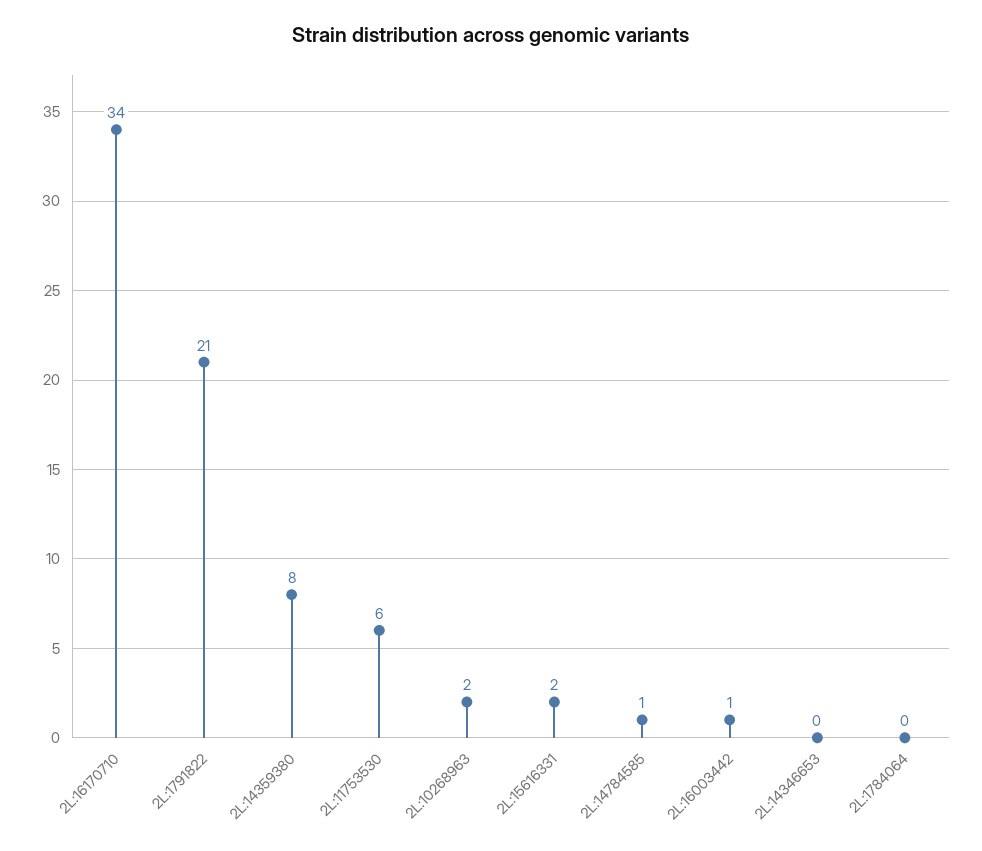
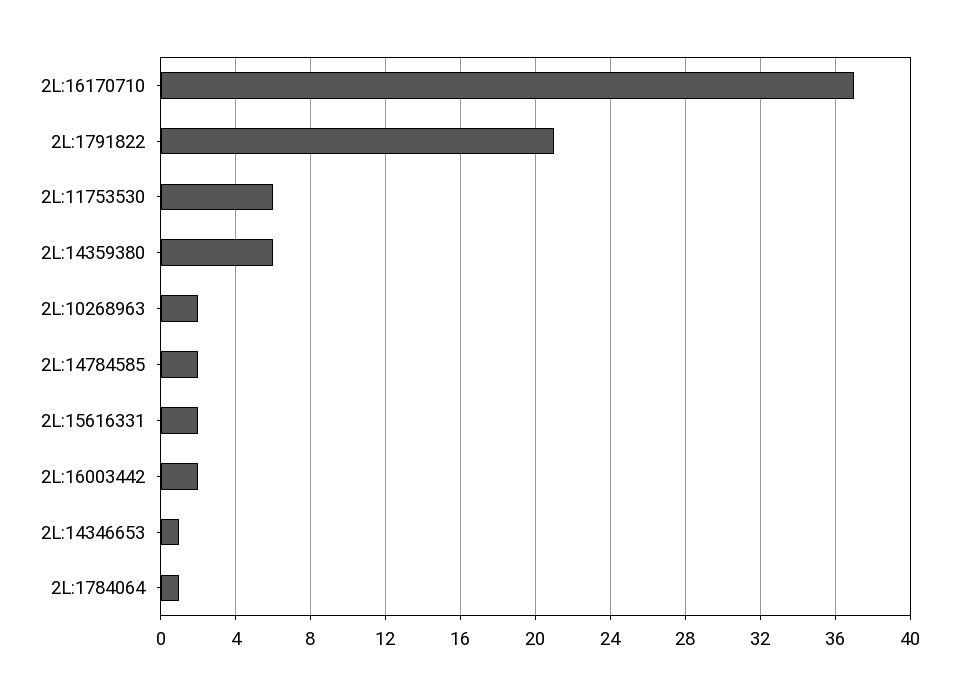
2L:16170710: 34 -> 37
2L:14359380: 8 -> 6
2L:14784585: 1 -> 2
2L:16003442: 1 -> 2
2L:14346653: 0 -> 1
2L:1784064: 0 -> 1

